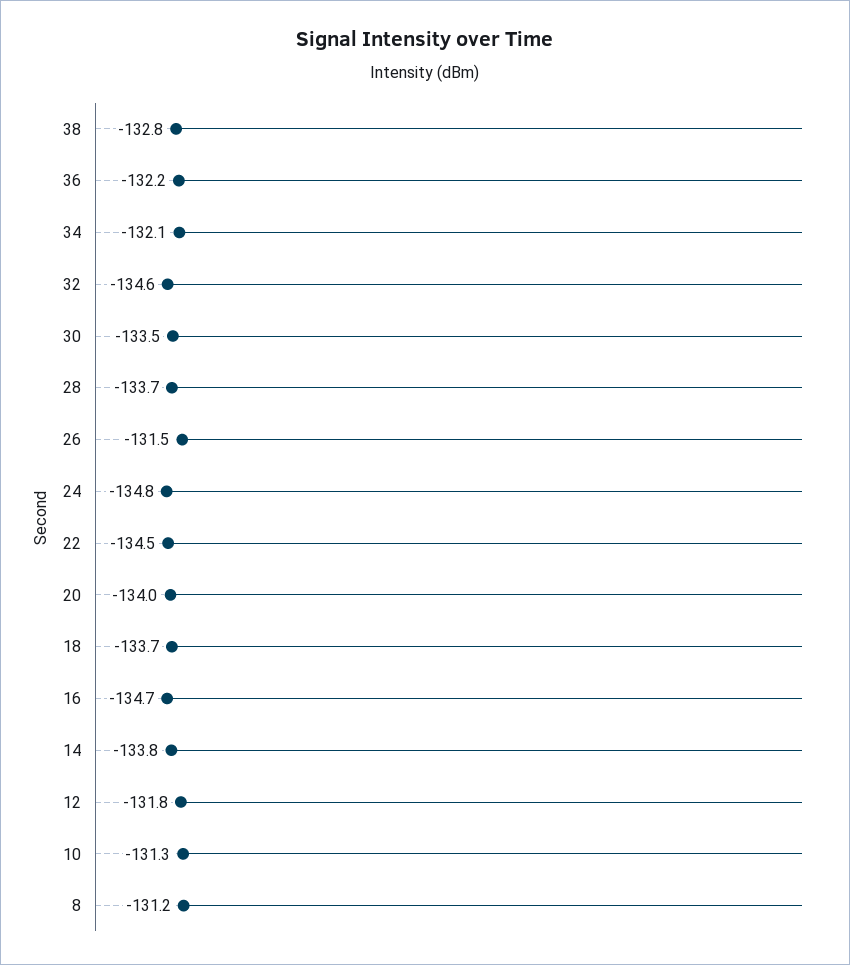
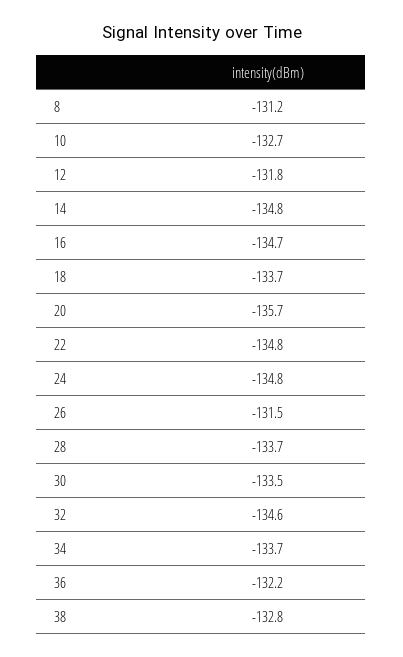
34: -132.1 -> -133.7
22: -134.5 -> -134.8
20: -134 -> -135.7
14: -133.8 -> -134.8
10: -131.3 -> -132.7

